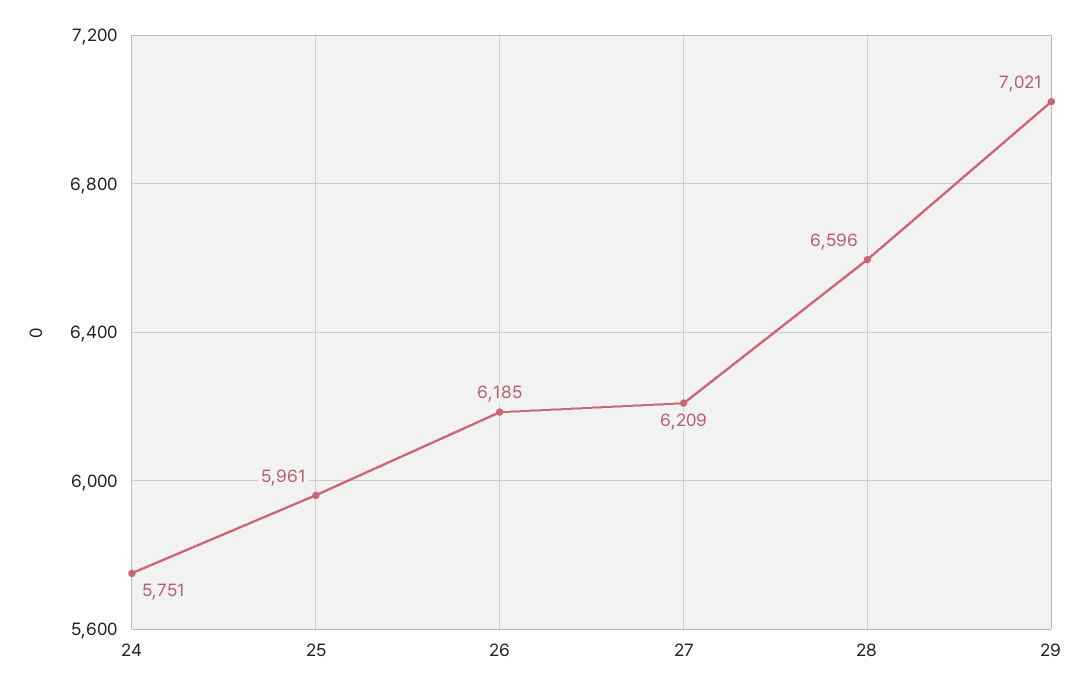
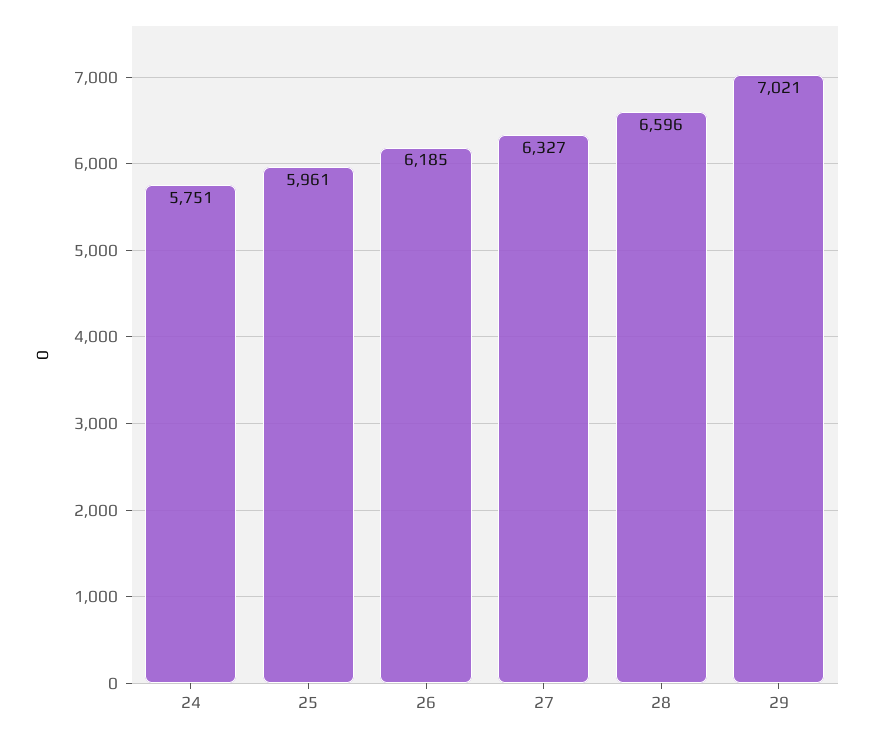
27: 6209 -> 6327

